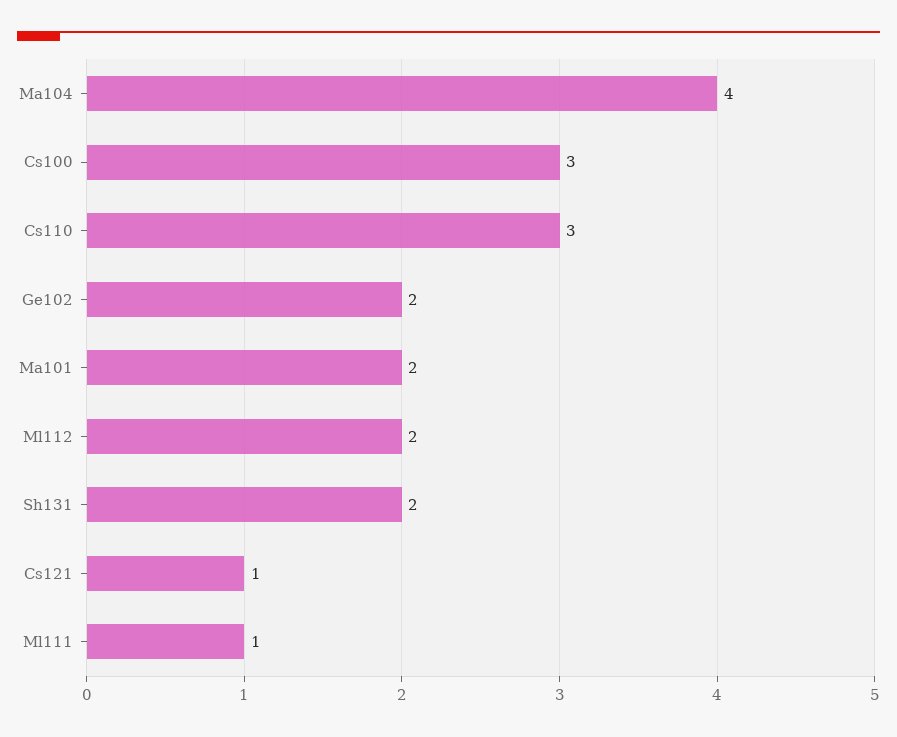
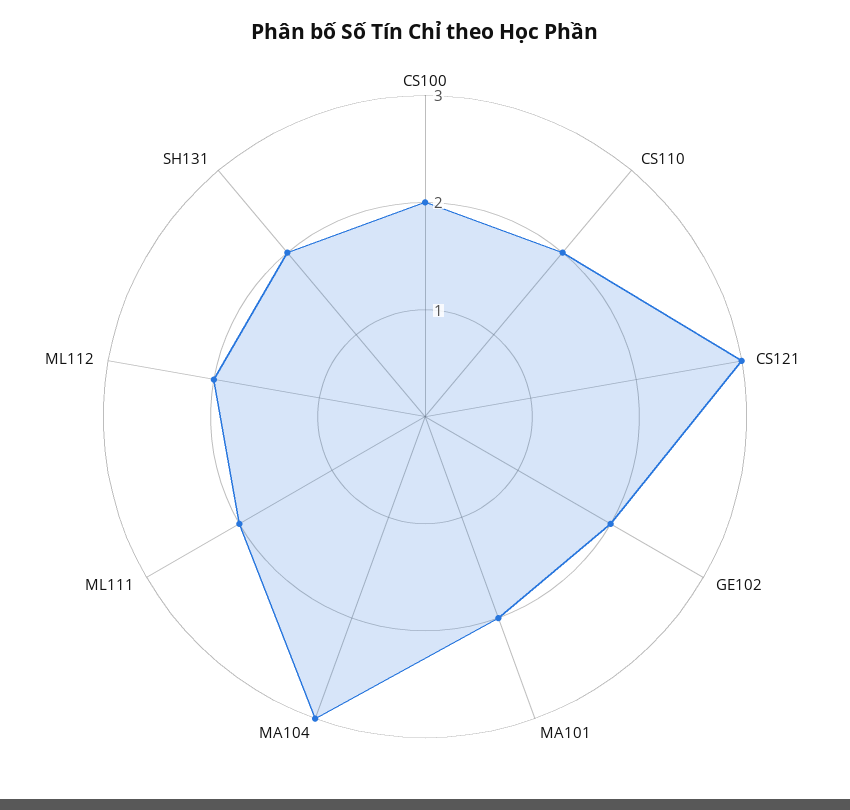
Ma104: 4 -> 3
Cs100: 3 -> 2
Cs110: 3 -> 2
Cs121: 1 -> 3
Ml111: 1 -> 2

